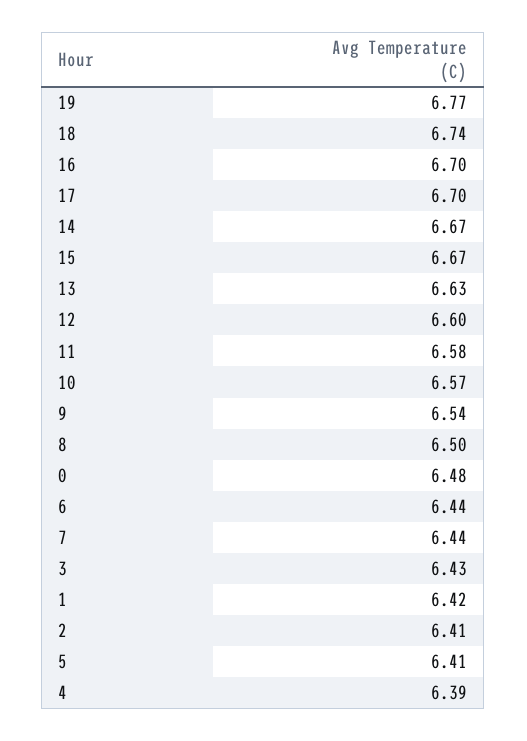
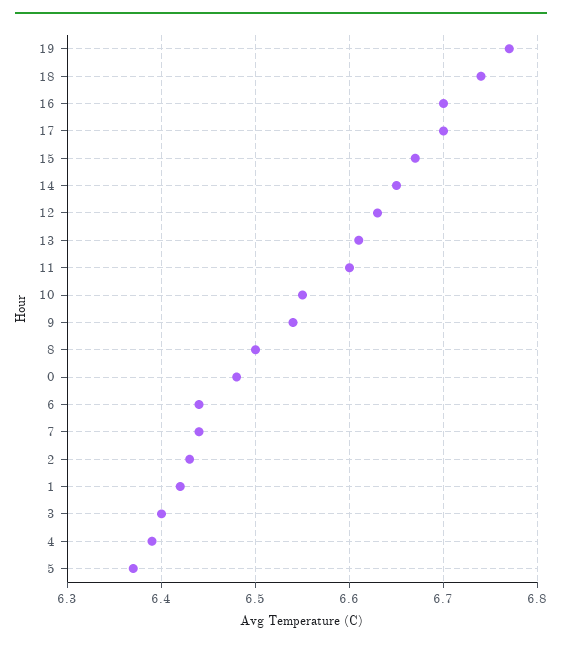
14: 6.67 -> 6.65
13: 6.63 -> 6.61
12: 6.6 -> 6.63
11: 6.58 -> 6.6
10: 6.57 -> 6.55
3: 6.43 -> 6.4
2: 6.41 -> 6.43
5: 6.41 -> 6.37

